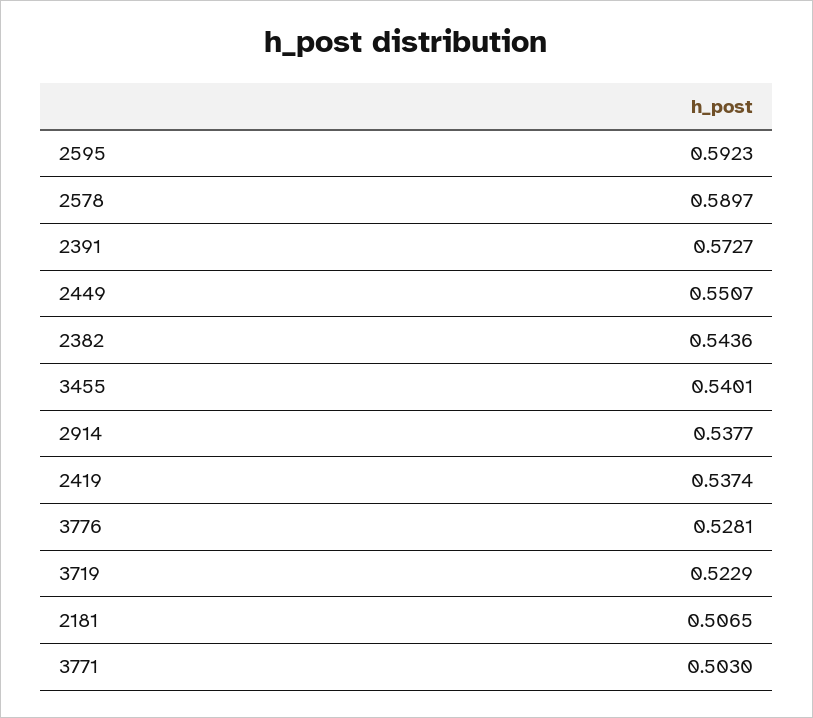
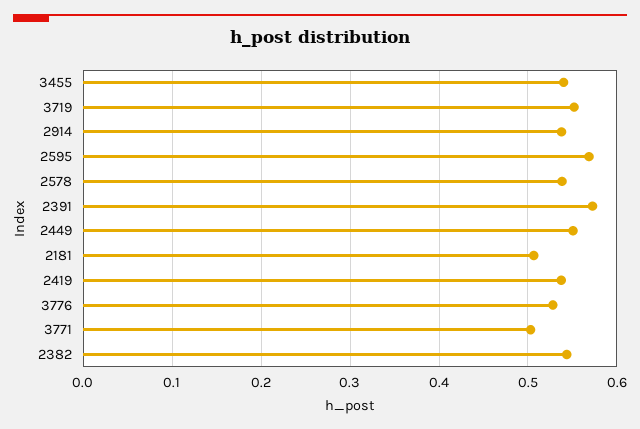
2595: 0.5923 -> 0.57
2578: 0.5897 -> 0.54
3719: 0.5229 -> 0.55

